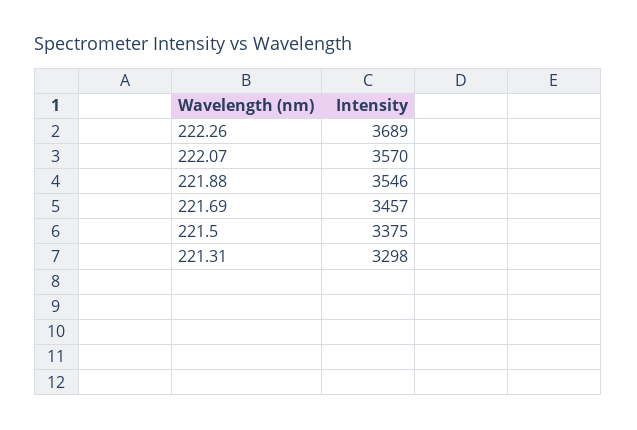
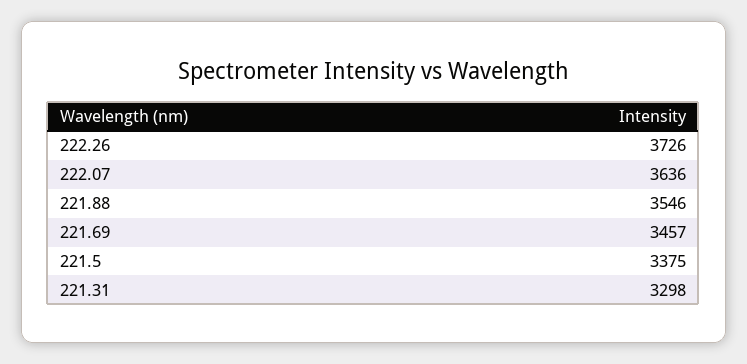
222.26: 3689 -> 3726
222.07: 3570 -> 3636

